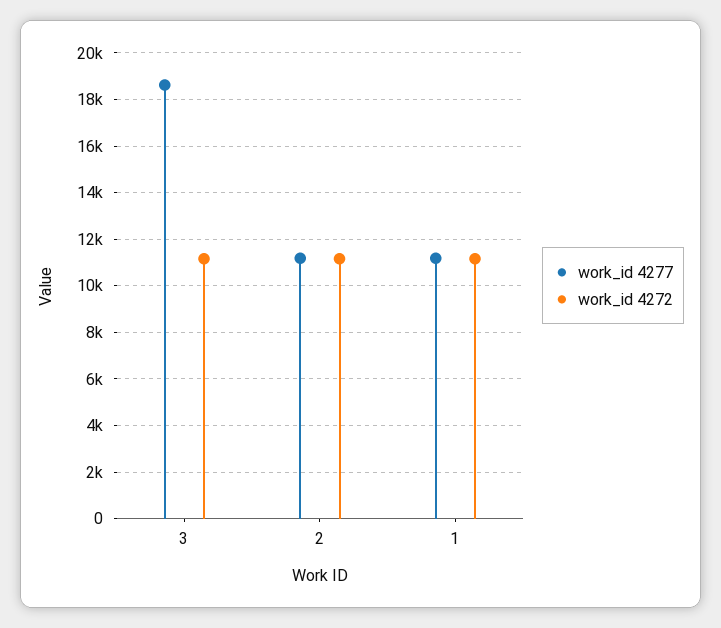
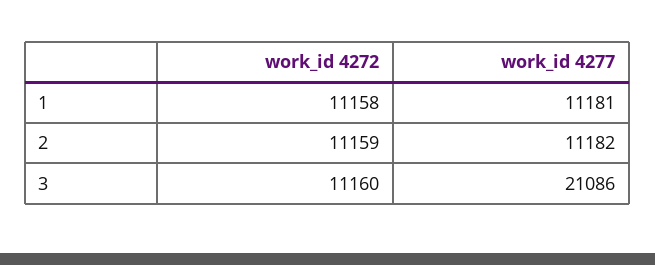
work_id 4277, 3: 18500 -> 21086

